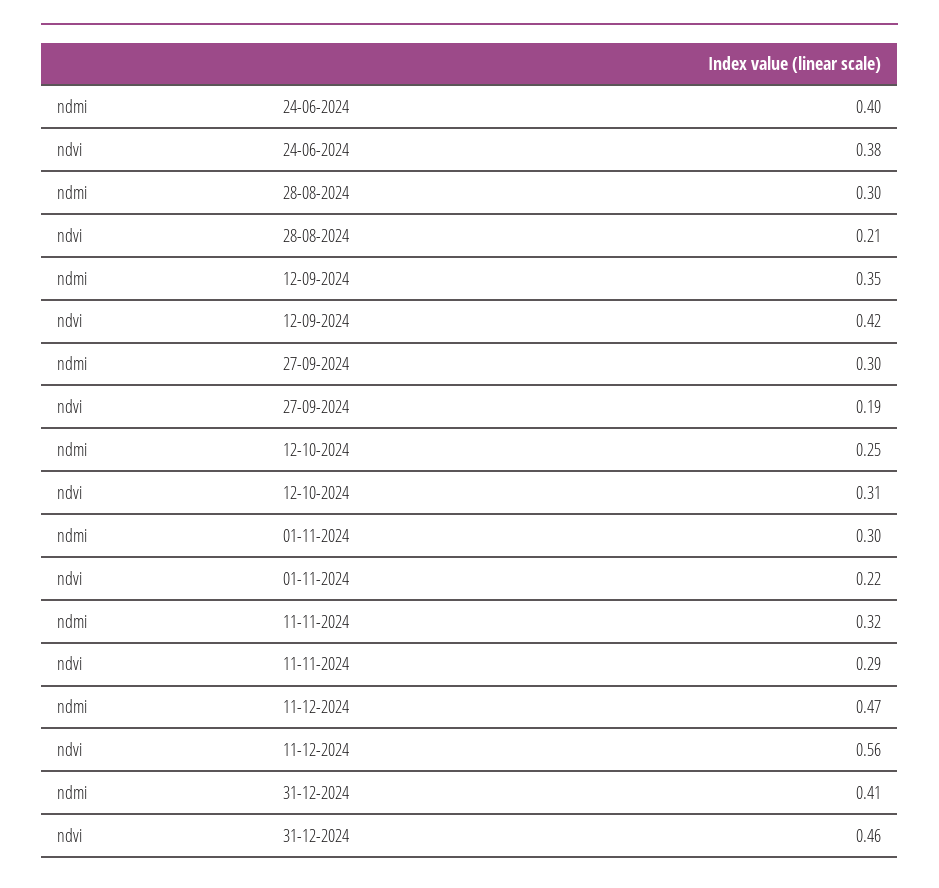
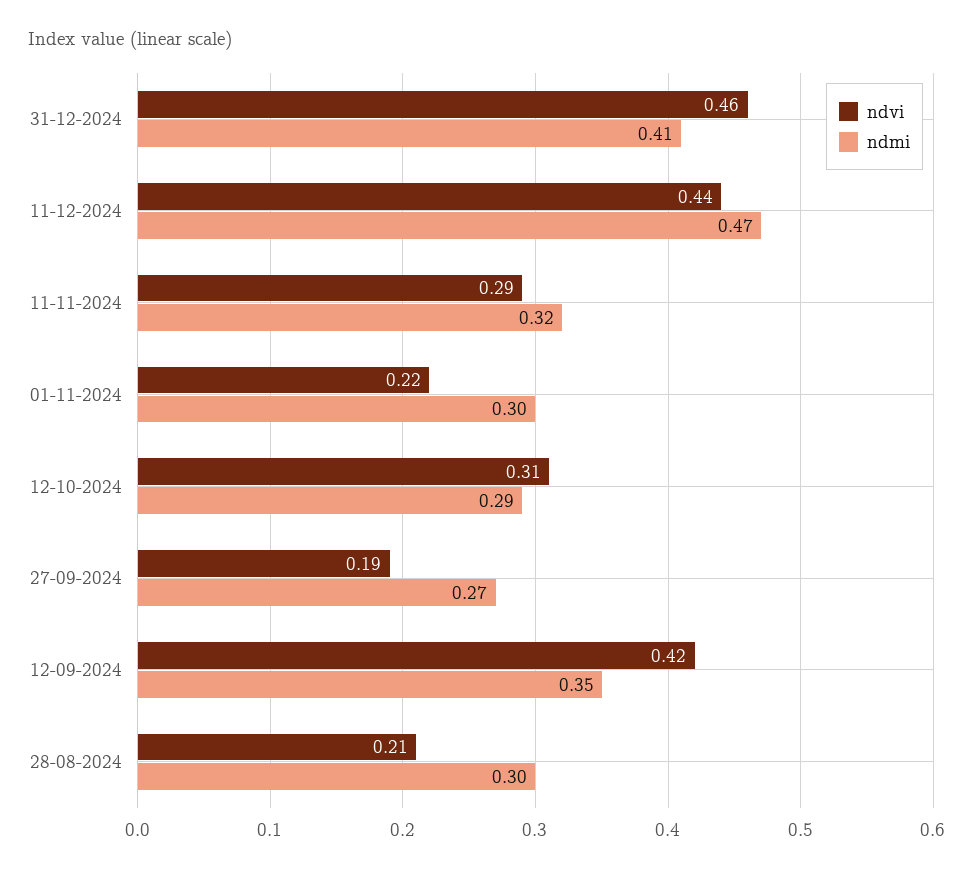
ndmi, 24-06-2024: 0.4 -> none
ndvi, 24-06-2024: 0.38 -> none
ndmi, 27-09-2024: 0.3 -> 0.27
ndmi, 12-10-2024: 0.25 -> 0.29
ndvi, 11-12-2024: 0.56 -> 0.44

